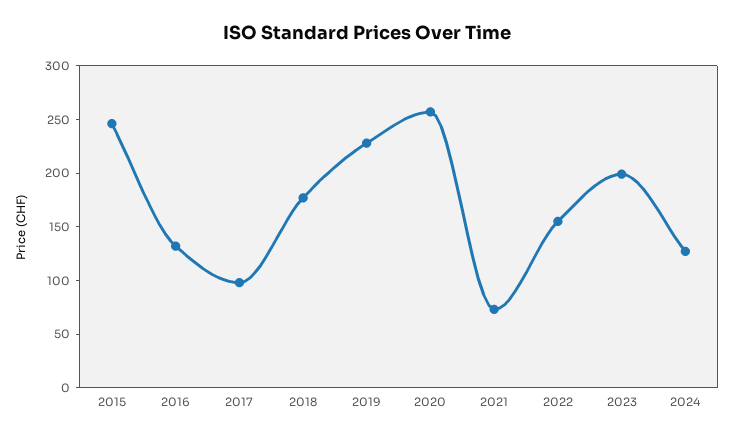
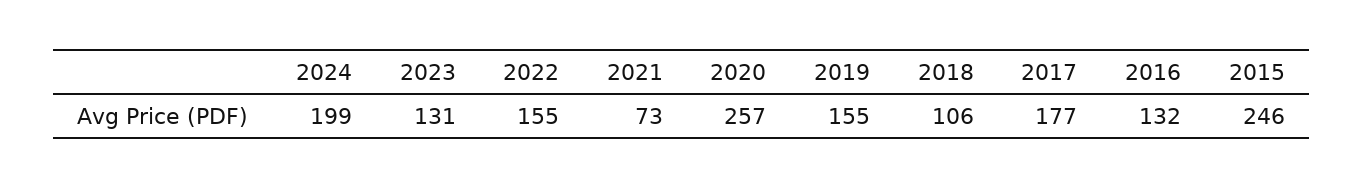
2017: 100 -> 177
2018: 180 -> 106
2019: 230 -> 155
2023: 200 -> 131
2024: 130 -> 199

